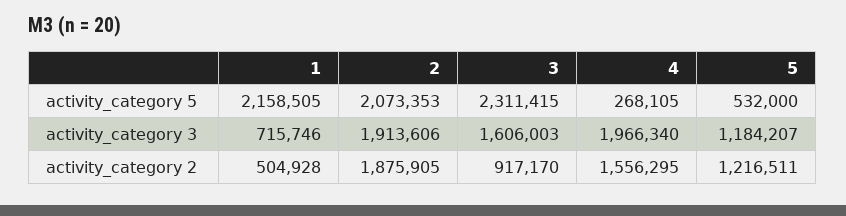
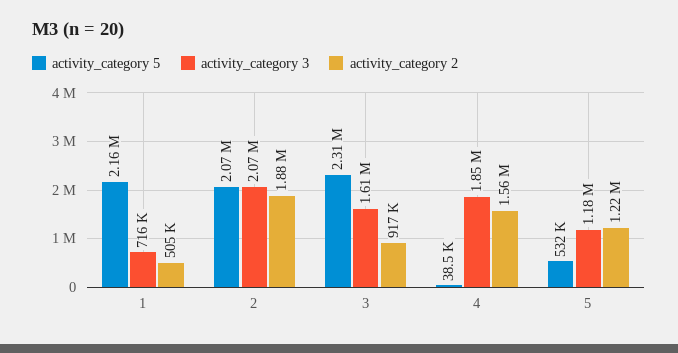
activity_category 5, 4: 268105 -> 38500
activity_category 3, 2: 1913606 -> 2070000
activity_category 3, 4: 1966340 -> 1850000

